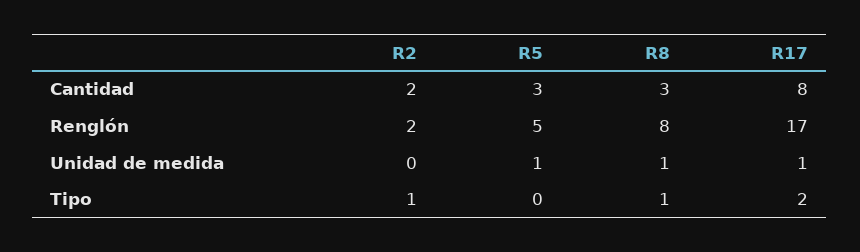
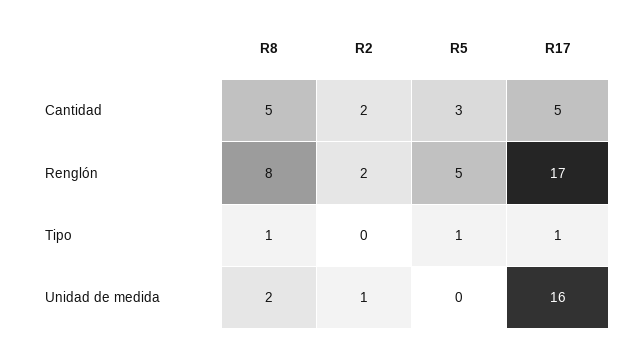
R8, Cantidad: 3 -> 5
R17, Cantidad: 8 -> 5
R2, Unidad de medida: 0 -> 1
R5, Unidad de medida: 1 -> 0
R8, Unidad de medida: 1 -> 2
R17, Unidad de medida: 1 -> 16
R2, Tipo: 1 -> 0
R5, Tipo: 0 -> 1
R17, Tipo: 2 -> 1

